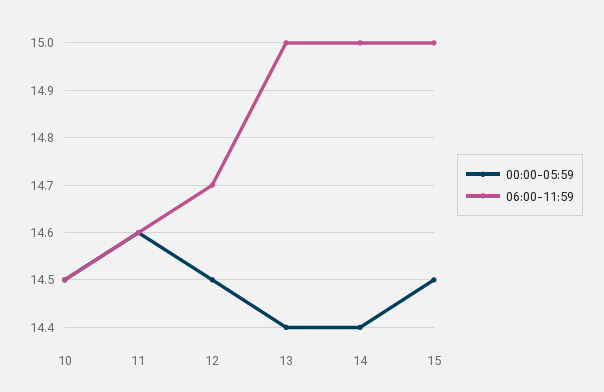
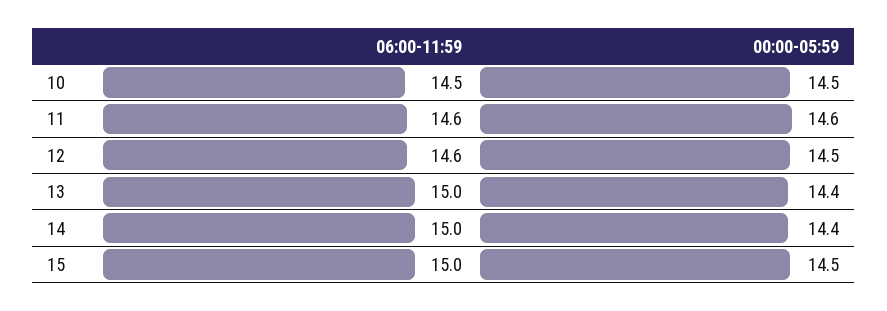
06:00-11:59, 12: 14.7 -> 14.6

